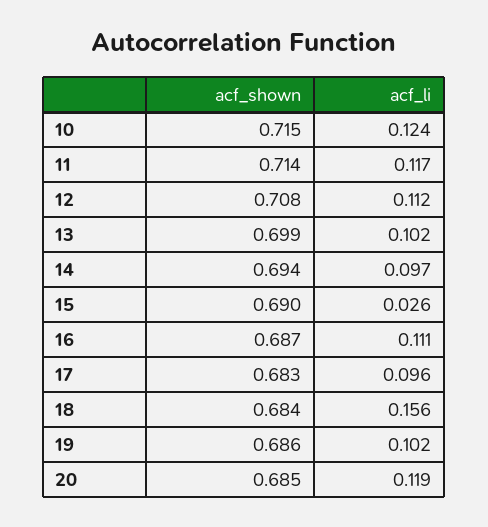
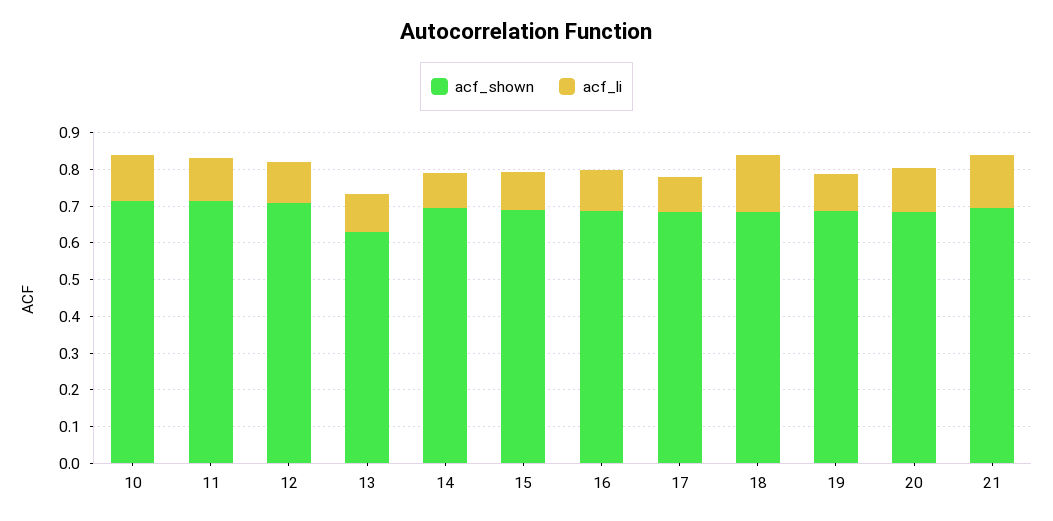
acf_shown, 13: 0.699 -> 0.625
acf_li, 15: 0.026 -> 0.1
acf_shown, 21: none -> 0.7
acf_li, 21: none -> 0.15

